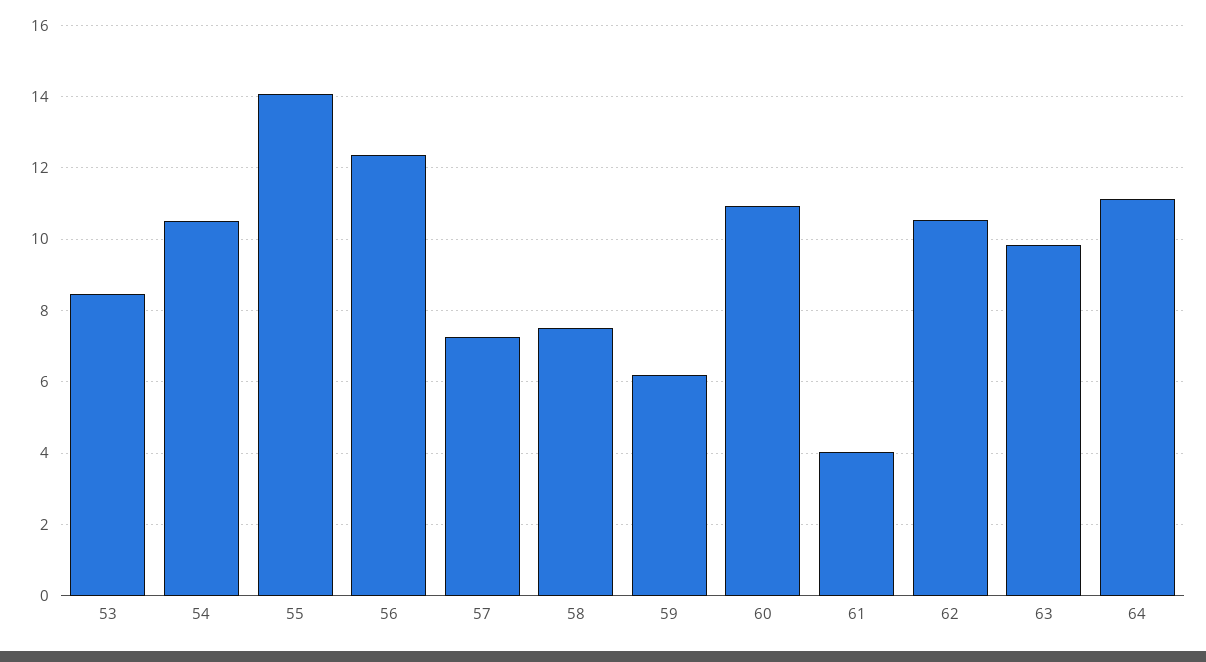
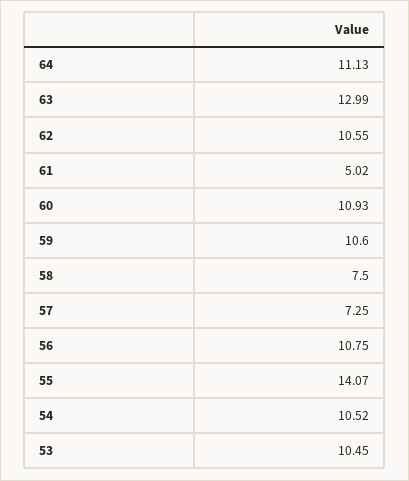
53: 8.4 -> 10.45
56: 12.4 -> 10.75
59: 6.2 -> 10.6
61: 4 -> 5.02
63: 9.8 -> 12.99

